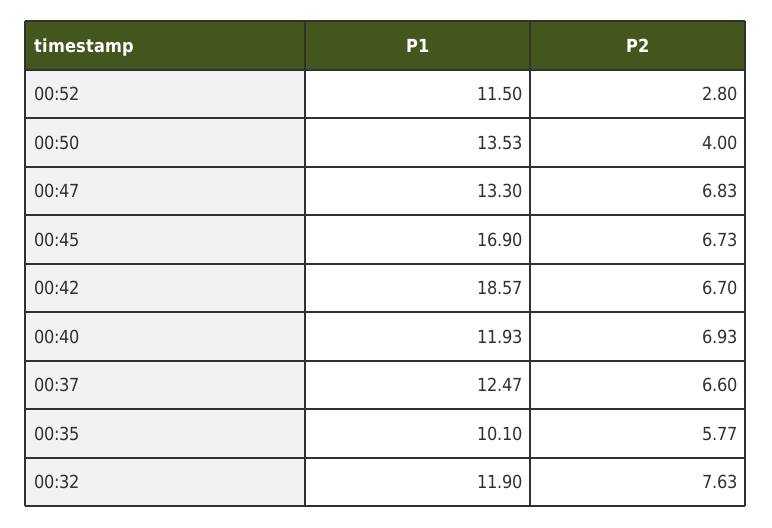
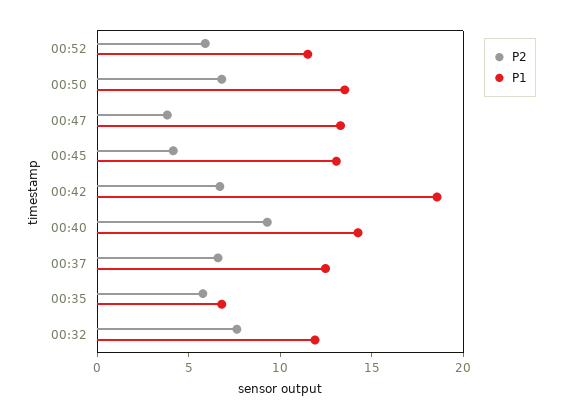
P2, 00:52: 2.8 -> 6
P2, 00:50: 4 -> 7
P2, 00:47: 6.83 -> 4
P1, 00:45: 16.9 -> 13
P2, 00:45: 6.73 -> 4
P1, 00:40: 11.93 -> 14
P2, 00:40: 6.93 -> 9
P1, 00:35: 10.1 -> 7

